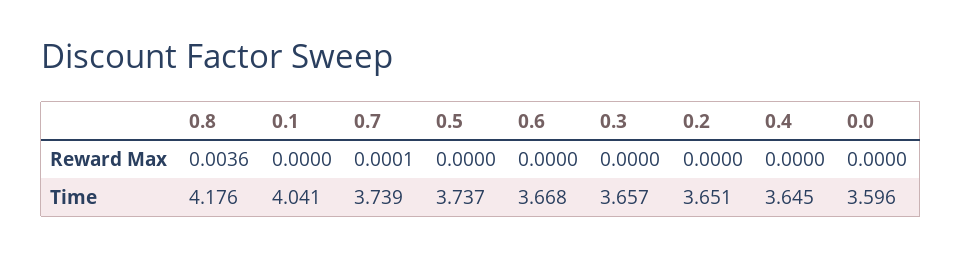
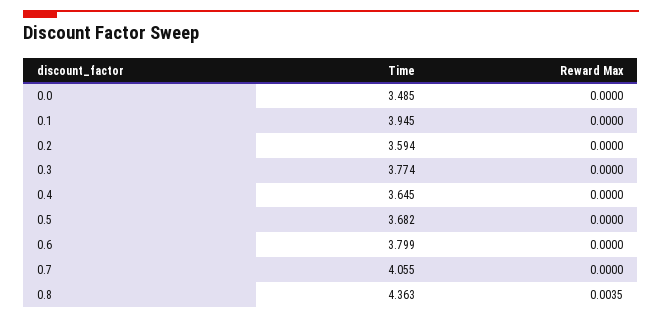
0.8, Reward Max: 0.0036 -> 0.0035
0.7, Reward Max: 0.0001 -> 0
0.8, Time: 4.176 -> 4.363
0.1, Time: 4.041 -> 3.945
0.7, Time: 3.739 -> 4.055
0.5, Time: 3.737 -> 3.682
0.6, Time: 3.668 -> 3.799
0.3, Time: 3.657 -> 3.774
0.2, Time: 3.651 -> 3.594
0.0, Time: 3.596 -> 3.485

